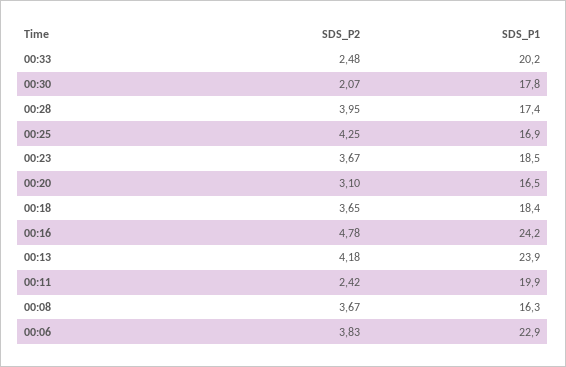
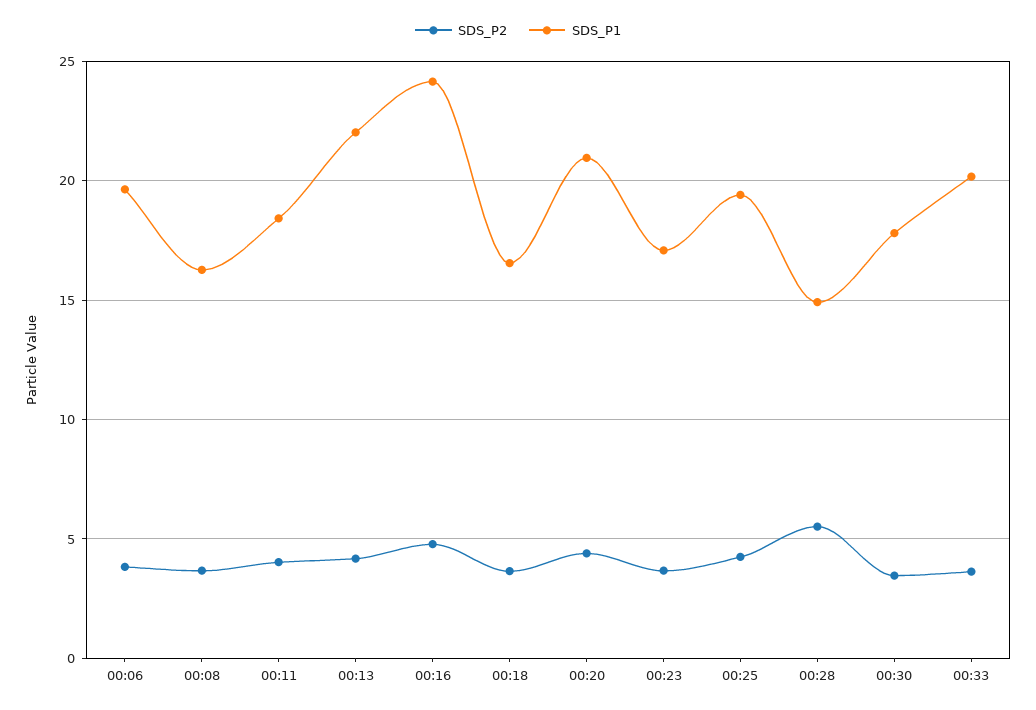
SDS_P2, 00:33: 2.48 -> 3.5
SDS_P2, 00:30: 2.07 -> 3.5
SDS_P2, 00:28: 3.95 -> 5.5
SDS_P1, 00:28: 17.4 -> 15
SDS_P1, 00:25: 16.9 -> 19.5
SDS_P1, 00:23: 18.5 -> 17
SDS_P2, 00:20: 3.1 -> 4.5
SDS_P1, 00:20: 16.5 -> 21
SDS_P1, 00:18: 18.4 -> 16.5
SDS_P1, 00:13: 23.9 -> 22
SDS_P2, 00:11: 2.42 -> 4
SDS_P1, 00:11: 19.9 -> 18.5
SDS_P1, 00:06: 22.9 -> 19.5

